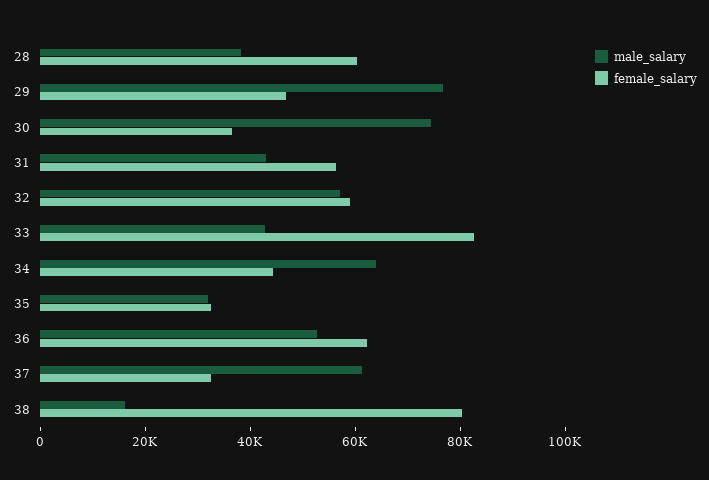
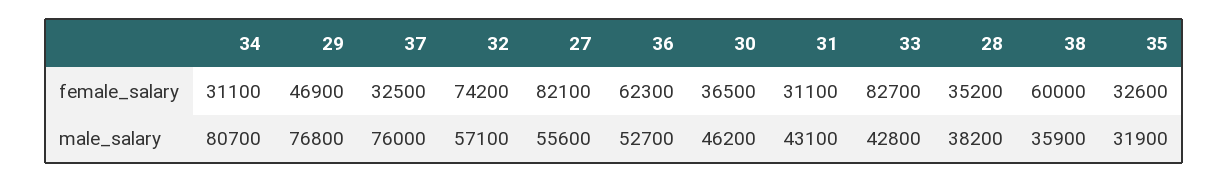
female_salary, 28: 60000 -> 35200
male_salary, 30: 75000 -> 46200
female_salary, 31: 55000 -> 31100
female_salary, 32: 60000 -> 74200
male_salary, 34: 65000 -> 80700
female_salary, 34: 45000 -> 31100
male_salary, 37: 60000 -> 76000
male_salary, 38: 15000 -> 35900
female_salary, 38: 80000 -> 60000
female_salary, 27: none -> 82100
male_salary, 27: none -> 55600

